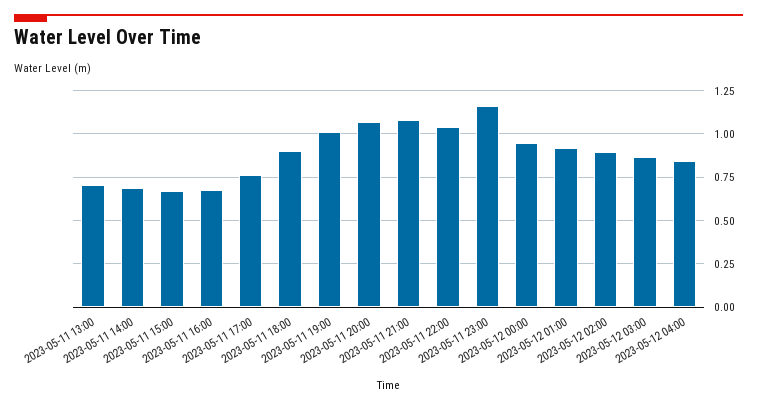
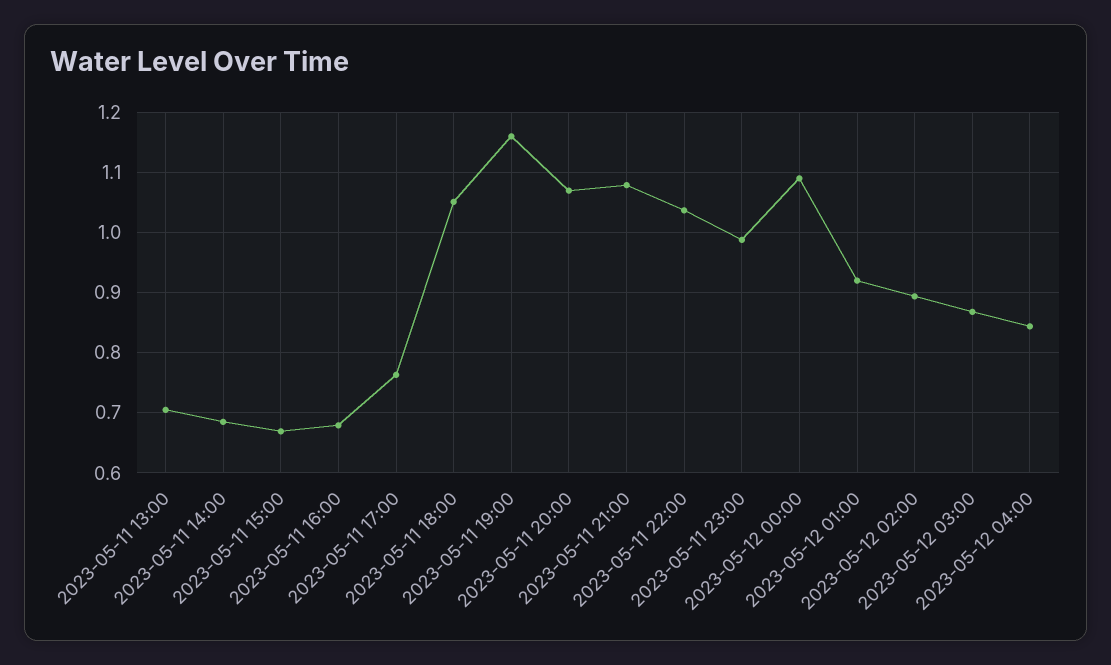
2023-05-11 18:00: 0.9 -> 1.05
2023-05-11 19:00: 1 -> 1.16
2023-05-11 23:00: 1.15 -> 0.99
2023-05-12 00:00: 0.95 -> 1.09

